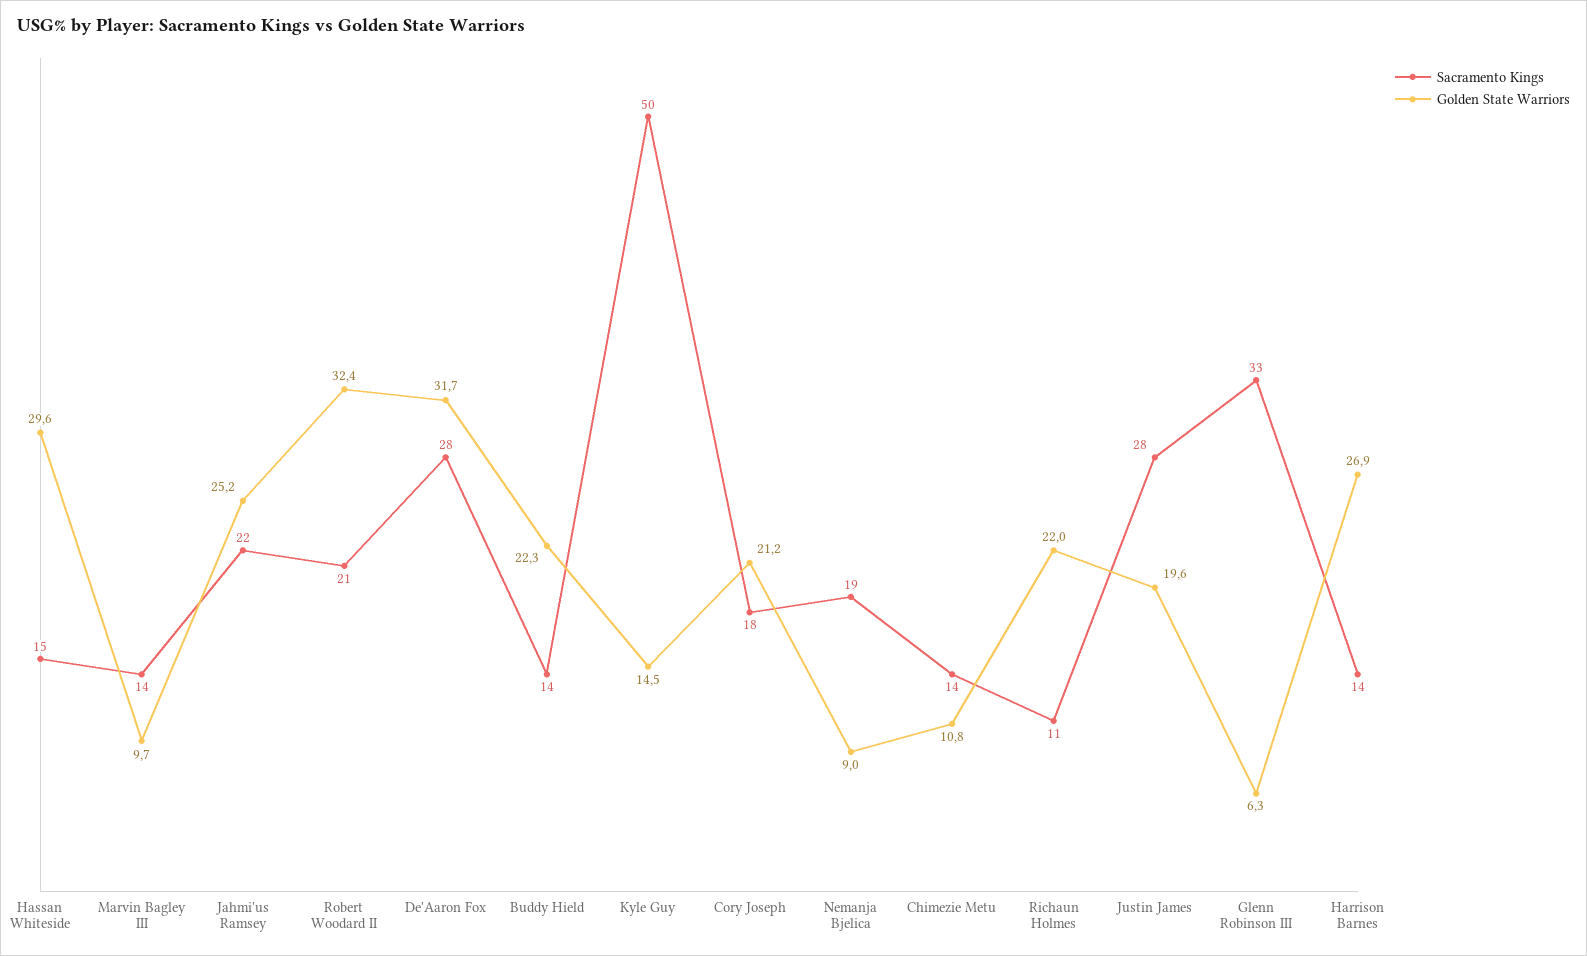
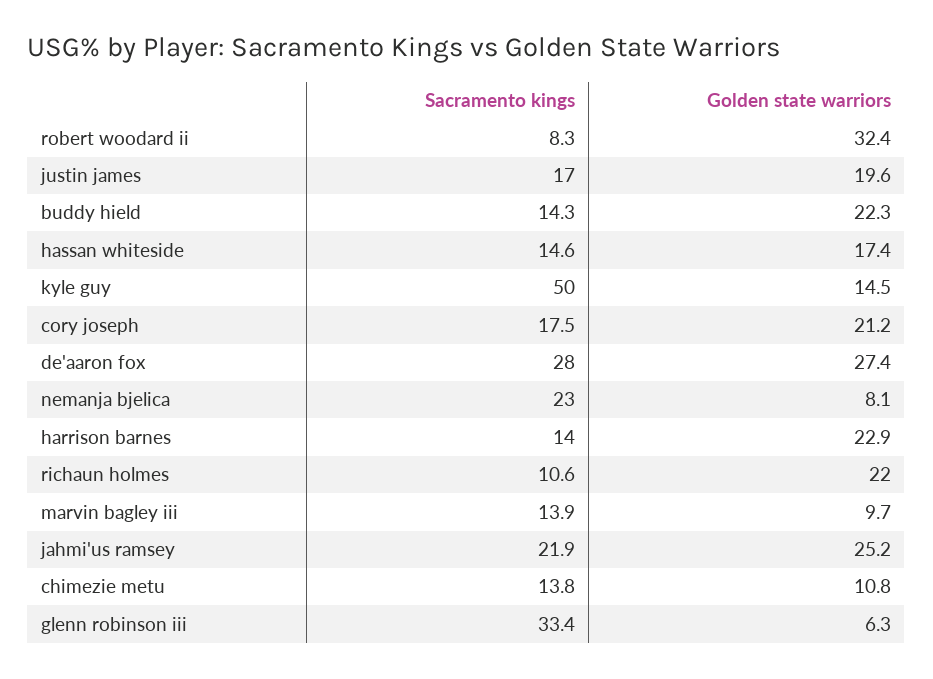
Golden State Warriors, Hassan Whiteside: 29.6 -> 17.4
Sacramento Kings, Robert Woodard II: 21 -> 8.3
Golden State Warriors, De'Aaron Fox: 31.7 -> 27.4
Sacramento Kings, Nemanja Bjelica: 19 -> 23
Golden State Warriors, Nemanja Bjelica: 9 -> 8.1
Sacramento Kings, Justin James: 28 -> 17
Golden State Warriors, Harrison Barnes: 26.9 -> 22.9

